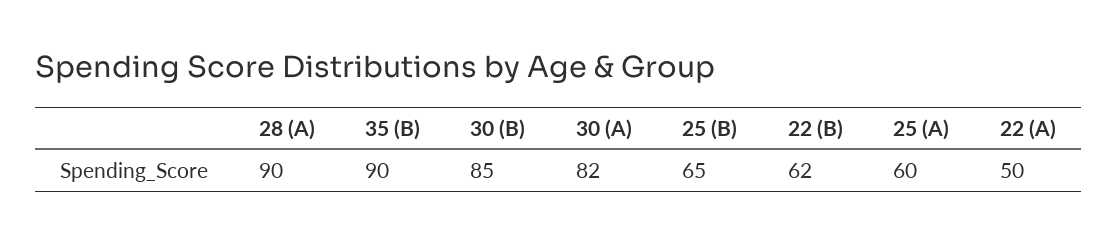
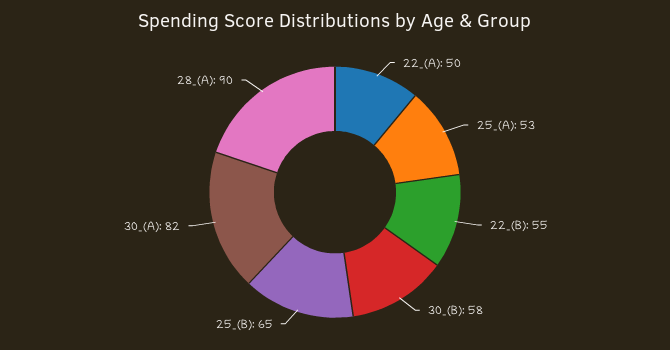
35 (B): 90 -> none
30 (B): 85 -> 58
22 (B): 62 -> 55
25 (A): 60 -> 53

